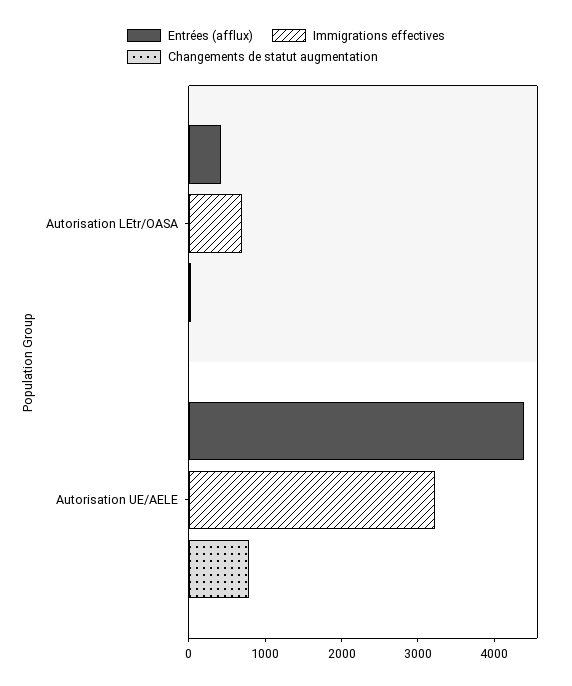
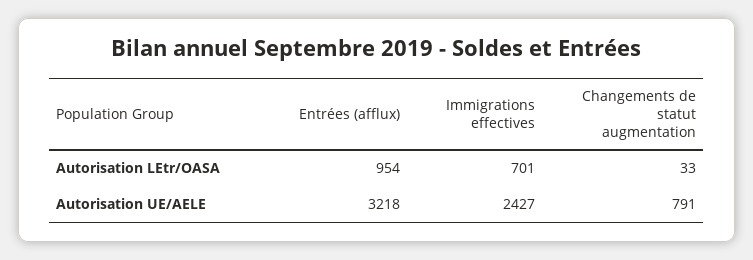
Entrées (afflux), Autorisation LEtr/OASA: 400 -> 954
Entrées (afflux), Autorisation UE/AELE: 4400 -> 3218
Immigrations effectives, Autorisation UE/AELE: 3200 -> 2427

